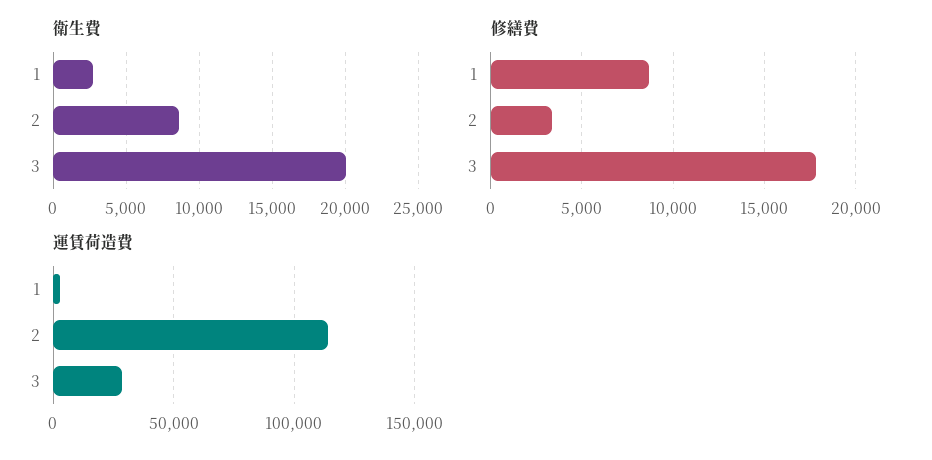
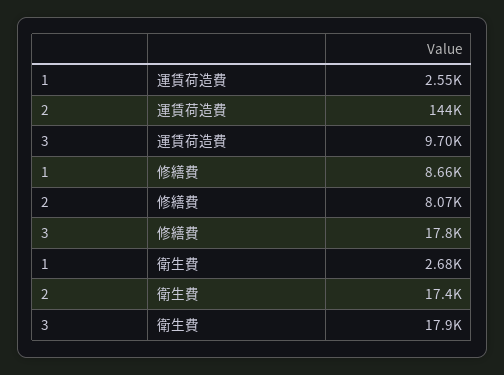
衛生費, 2: 8500 -> 17400
衛生費, 3: 20000 -> 17900
修繕費, 2: 3500 -> 8070
運賃荷造費, 2: 115000 -> 144000
運賃荷造費, 3: 30000 -> 9700

